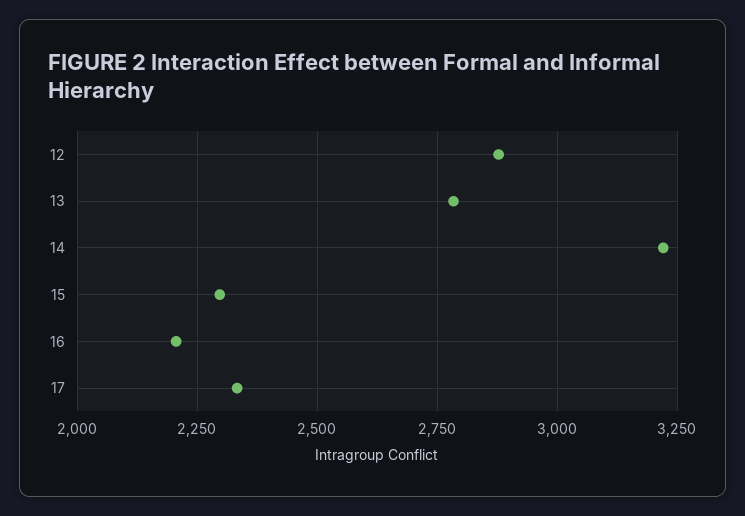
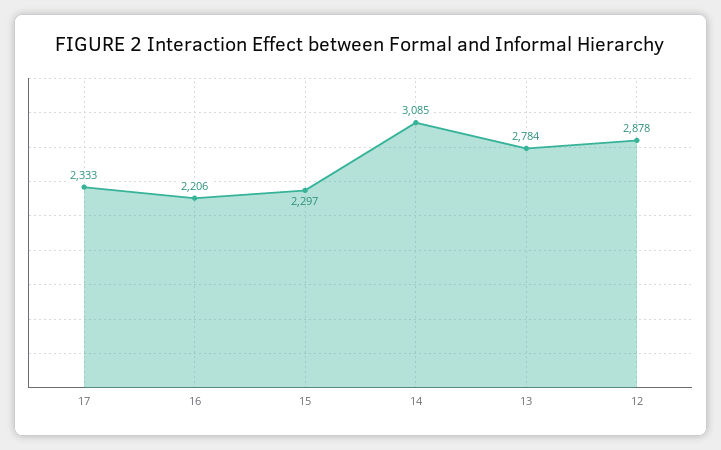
14: 3225 -> 3085

